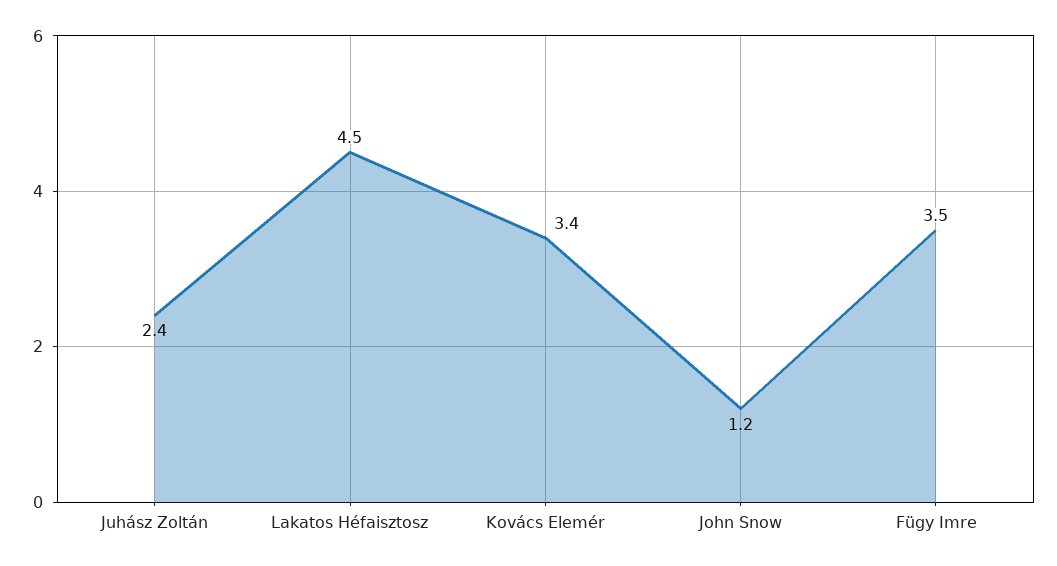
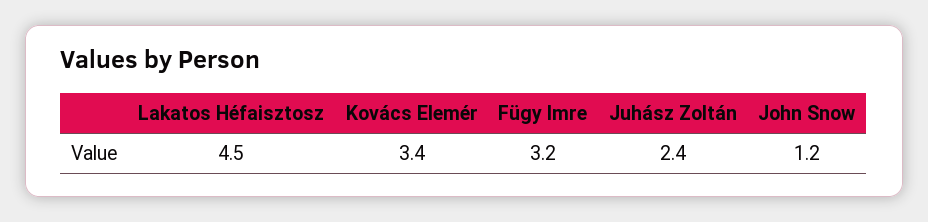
Fügy Imre: 3.5 -> 3.2

